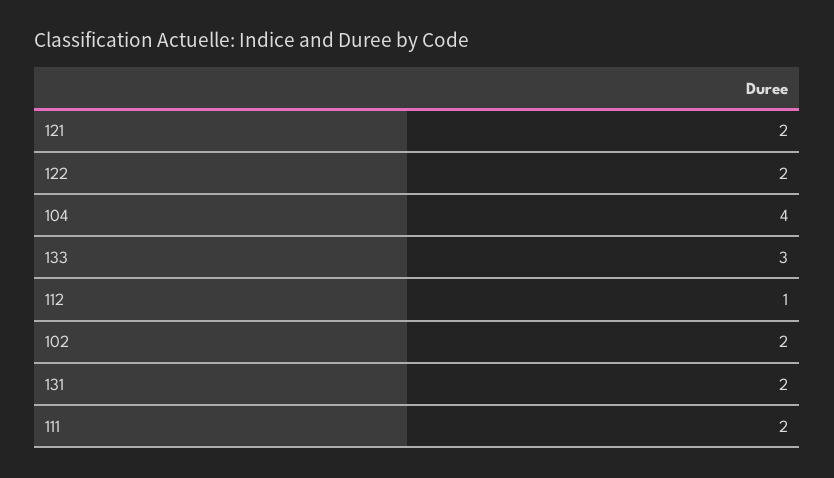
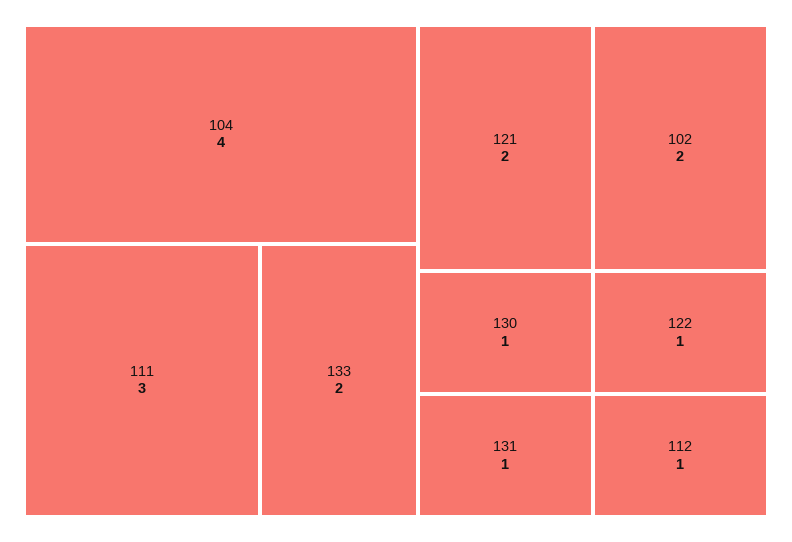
122: 2 -> 1
133: 3 -> 2
131: 2 -> 1
111: 2 -> 3
130: none -> 1

